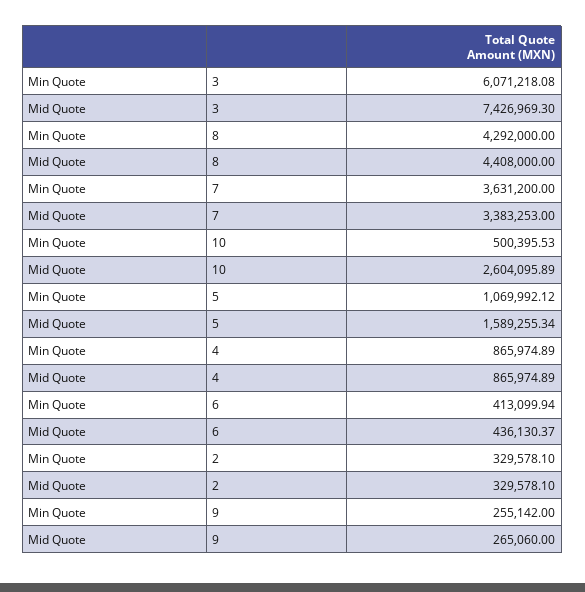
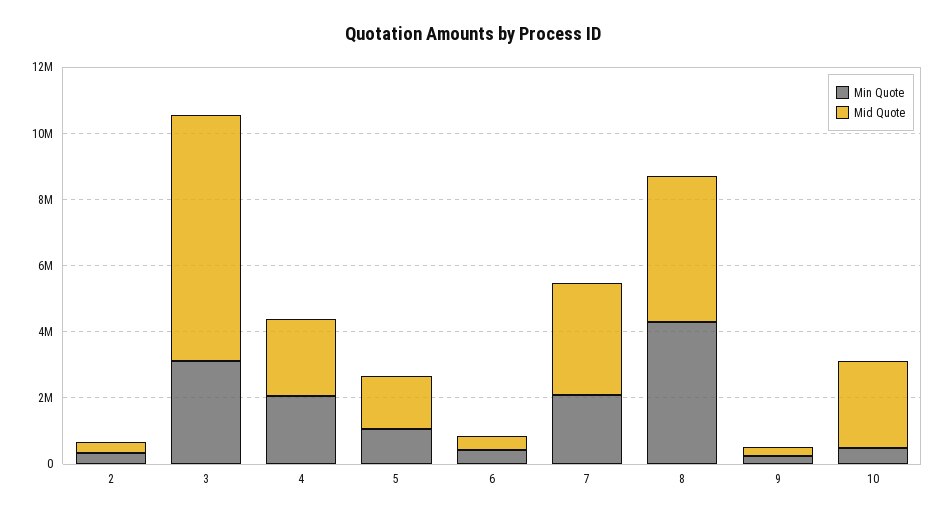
Min Quote, 3: 6071218.08 -> 3000000
Min Quote, 7: 3631200 -> 2000000
Min Quote, 4: 865974.89 -> 2000000
Mid Quote, 4: 865974.89 -> 2500000

